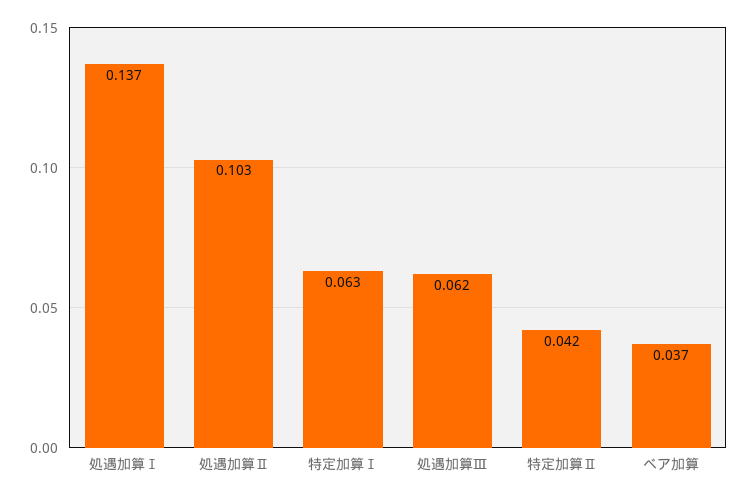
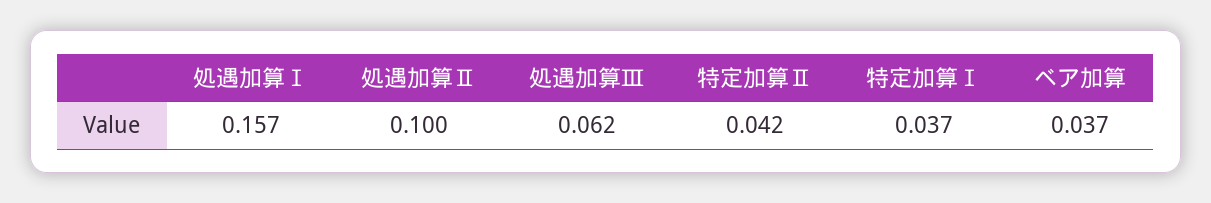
処遇加算Ⅰ: 0.137 -> 0.157
処遇加算Ⅱ: 0.103 -> 0.1
特定加算Ⅰ: 0.063 -> 0.037

